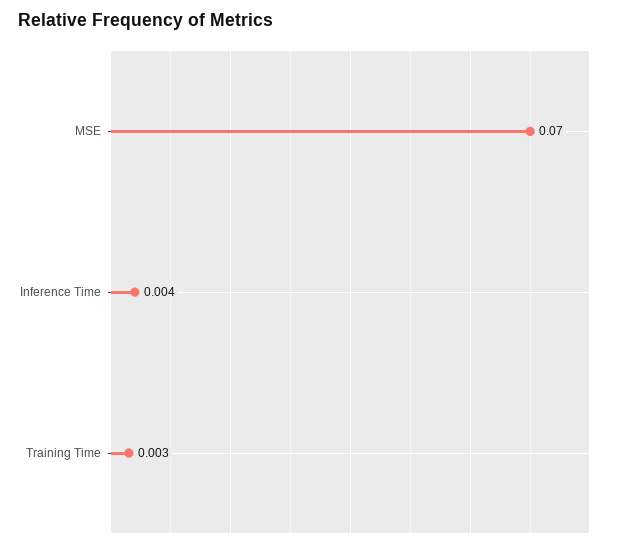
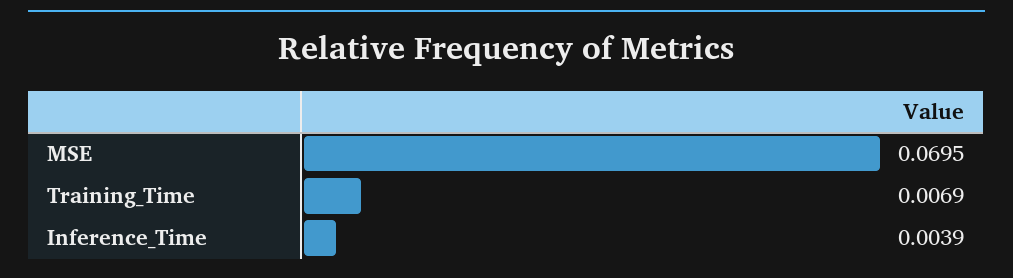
Training Time: 0.003 -> 0.0069

